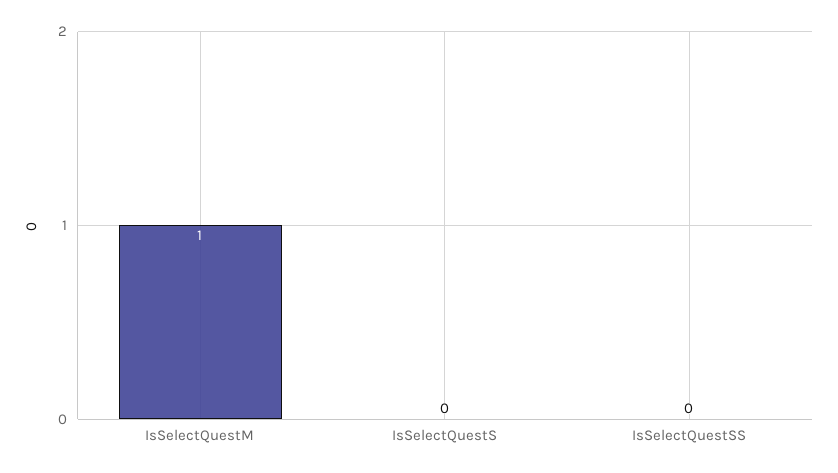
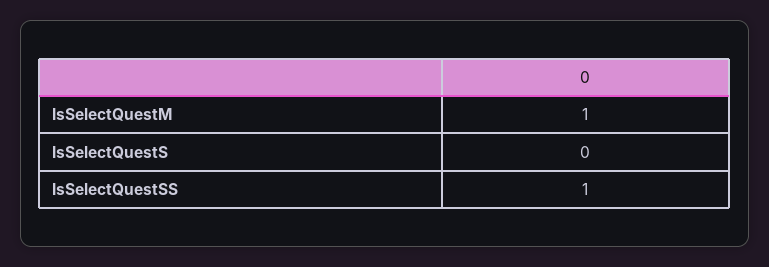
IsSelectQuestSS: 0 -> 1

